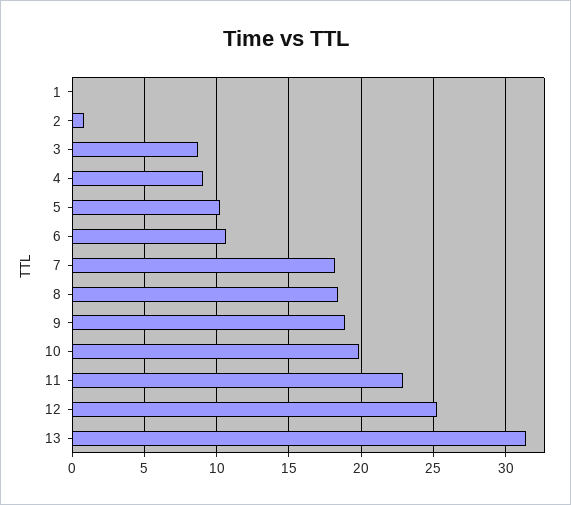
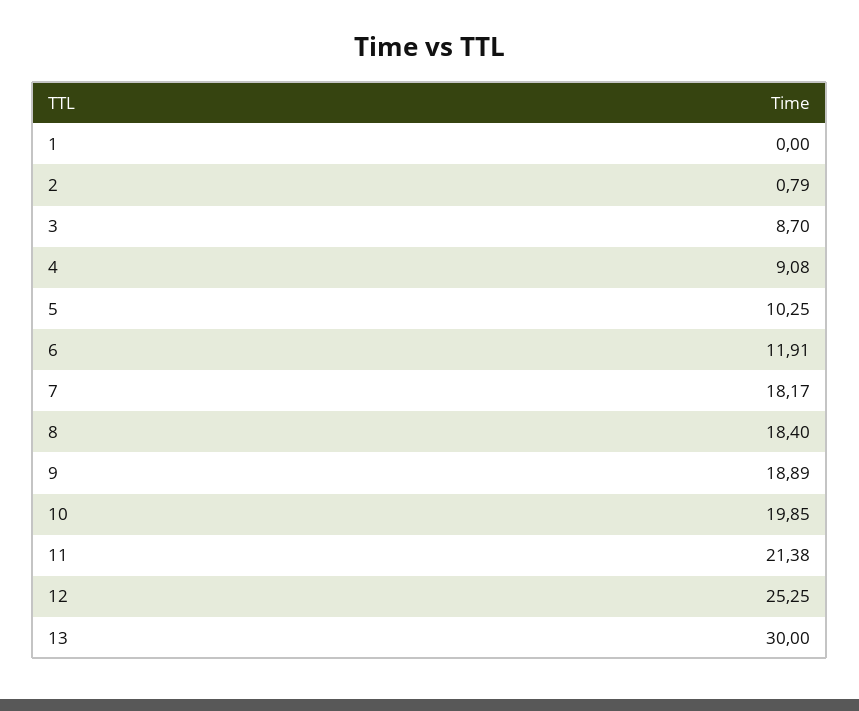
6: 10.5 -> 11.91
11: 23 -> 21.38
13: 31.5 -> 30

